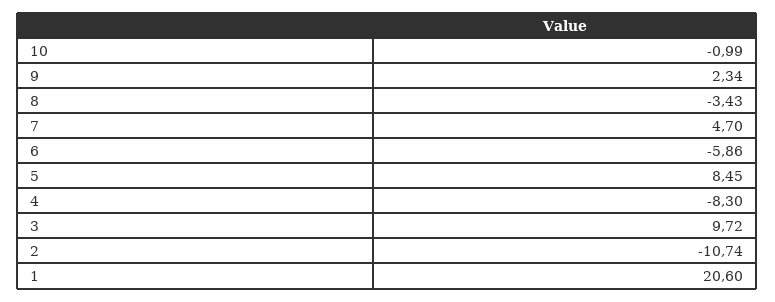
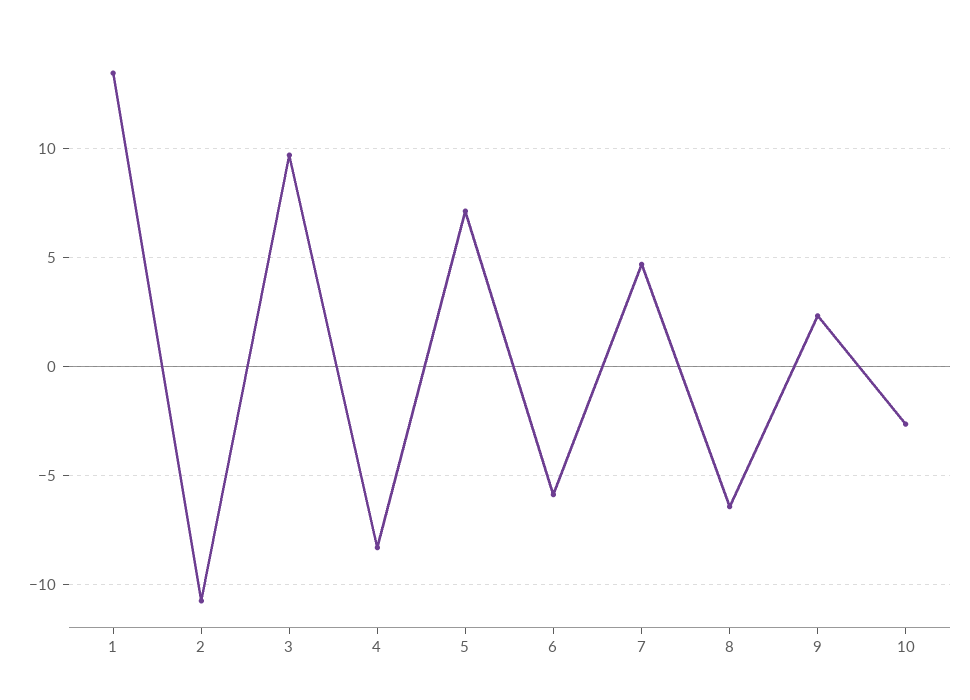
10: -0.99 -> -2.5
8: -3.43 -> -6.5
5: 8.45 -> 7
1: 20.6 -> 13.5

